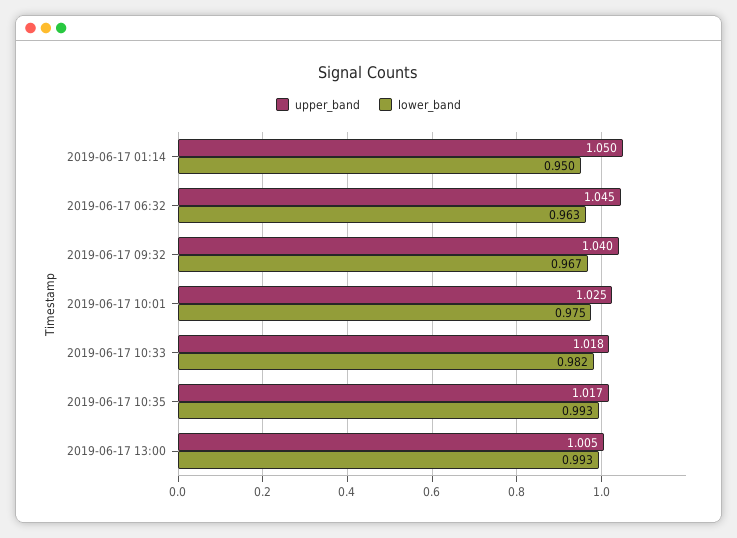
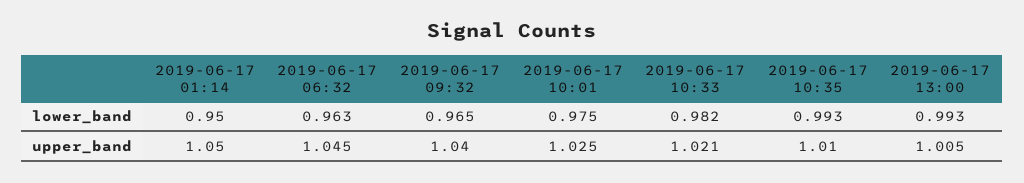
lower_band, 2019-06-17 09:32: 0.967 -> 0.965
upper_band, 2019-06-17 10:33: 1.018 -> 1.021
upper_band, 2019-06-17 10:35: 1.017 -> 1.01

